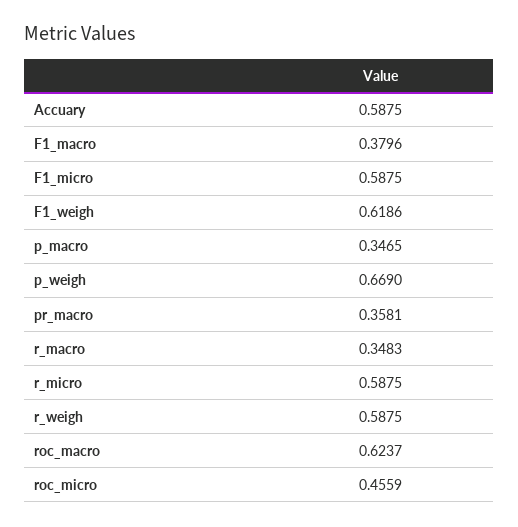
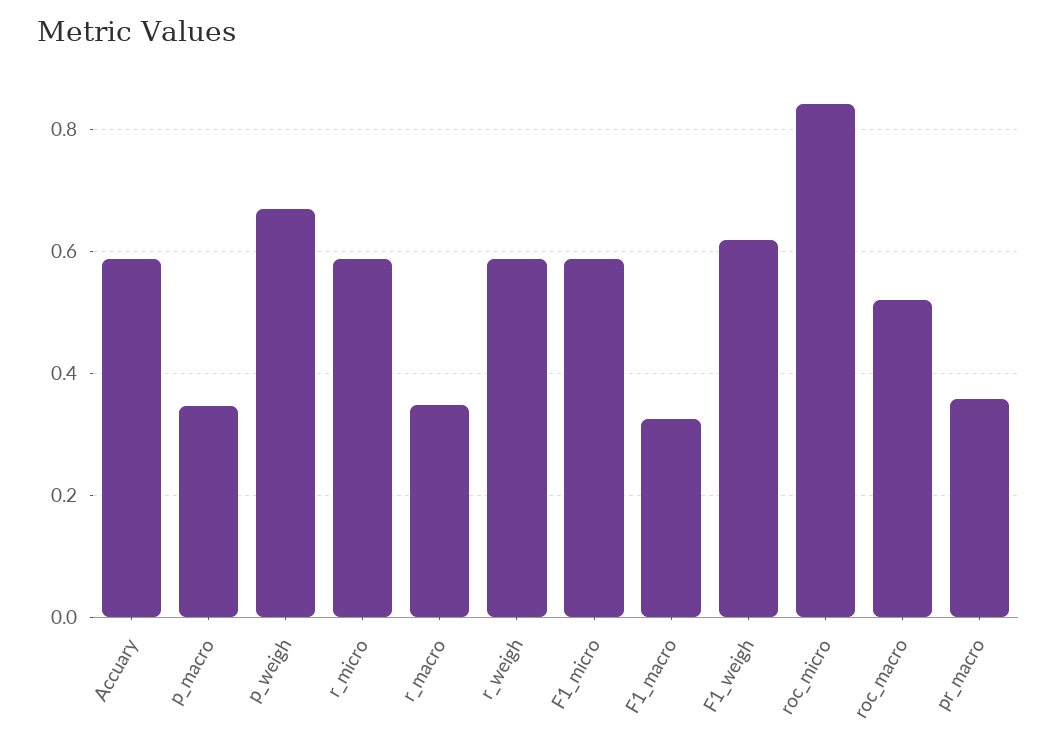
F1_macro: 0.3796 -> 0.32
roc_macro: 0.6237 -> 0.52
roc_micro: 0.4559 -> 0.84

